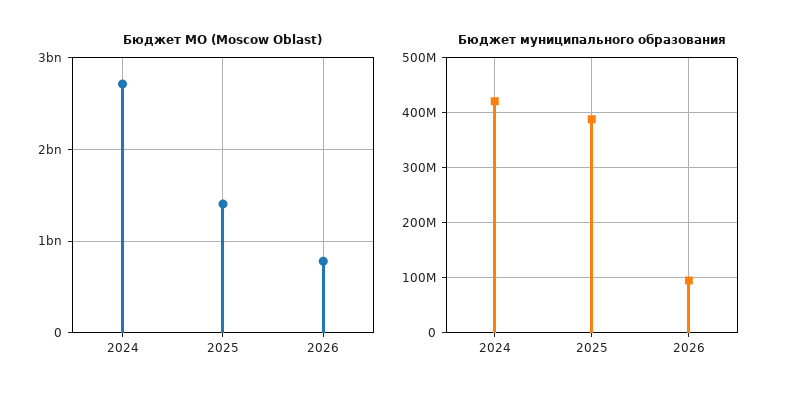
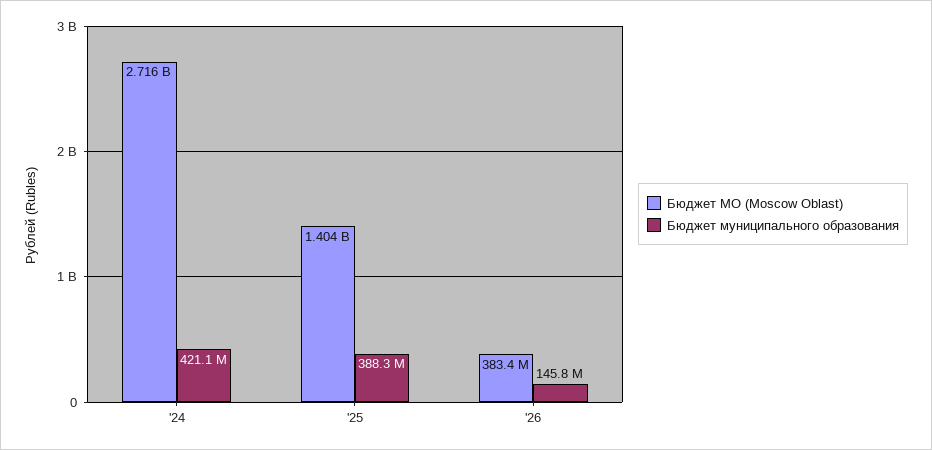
Бюджет МО (Moscow Oblast), 2026: 800000000 -> 383400000
Бюджет муниципального образования, 2026: 100000000 -> 145800000

